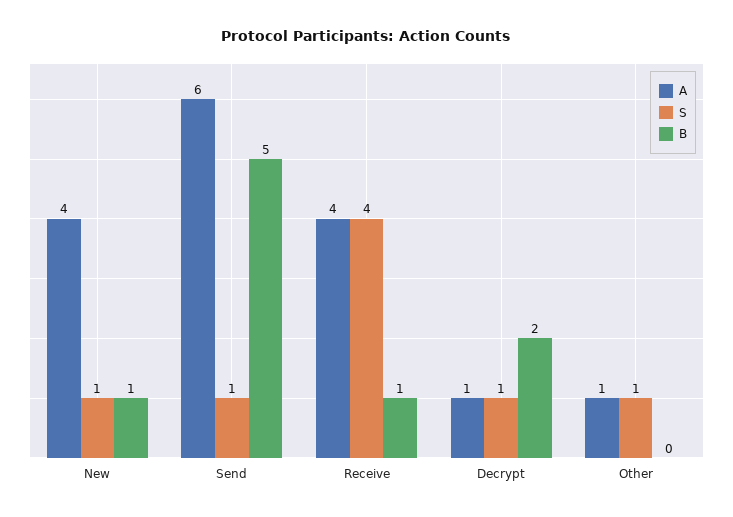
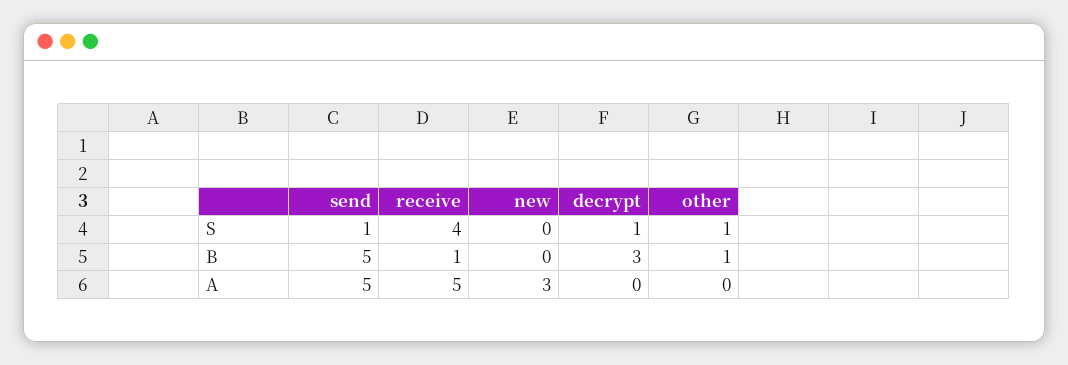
A, New: 4 -> 3
S, New: 1 -> 0
B, New: 1 -> 0
A, Send: 6 -> 5
A, Receive: 4 -> 5
A, Decrypt: 1 -> 0
B, Decrypt: 2 -> 3
A, Other: 1 -> 0
B, Other: 0 -> 1

